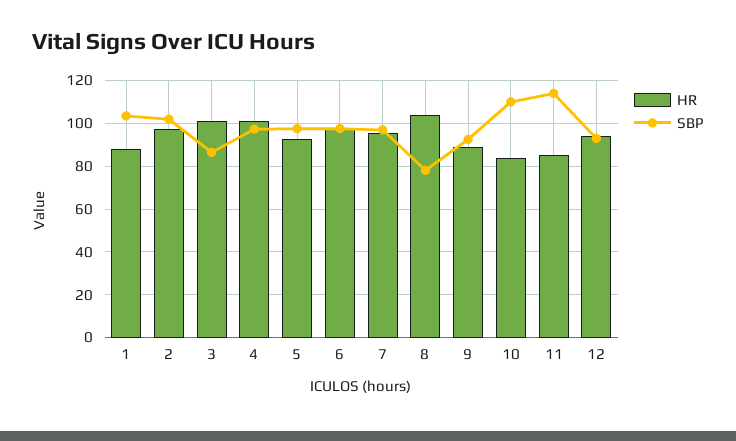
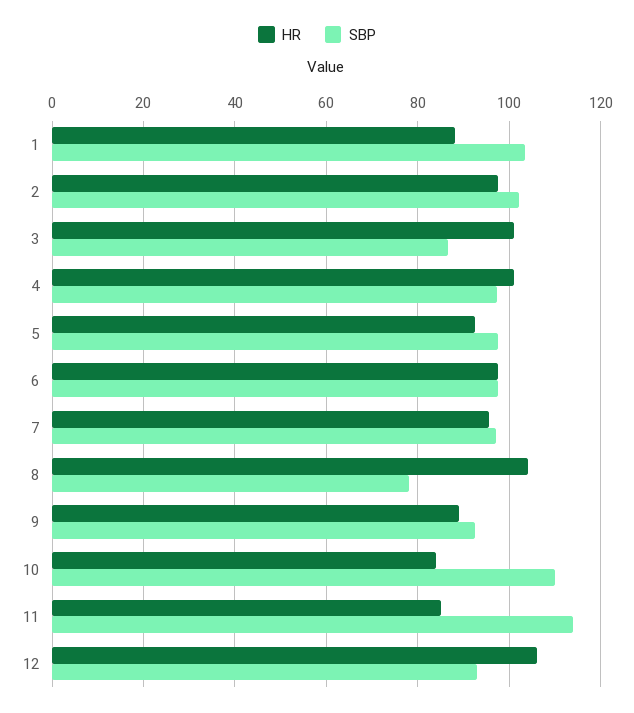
HR, 12: 95 -> 106

